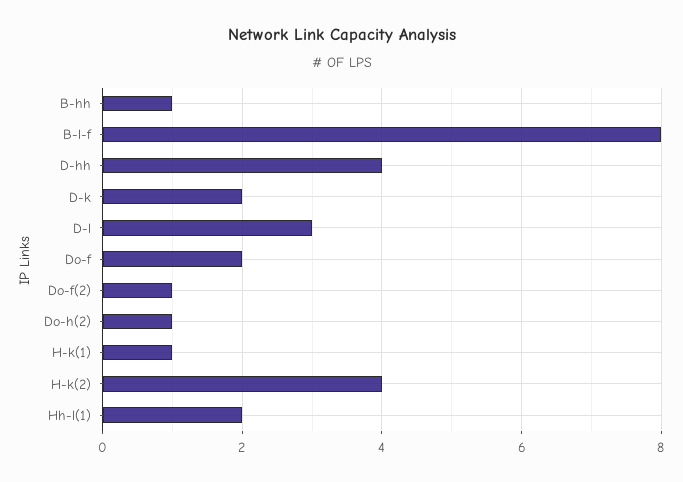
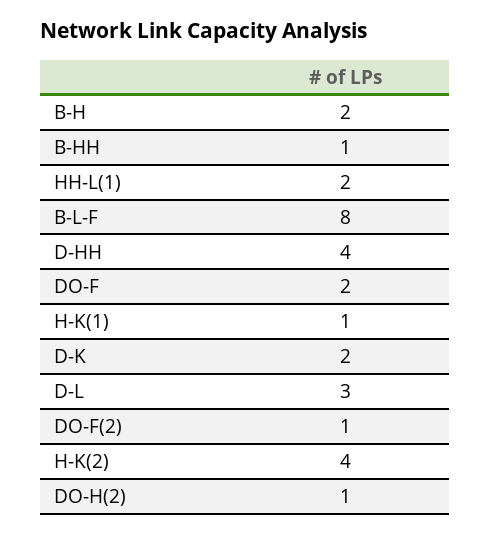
B-H: none -> 2

